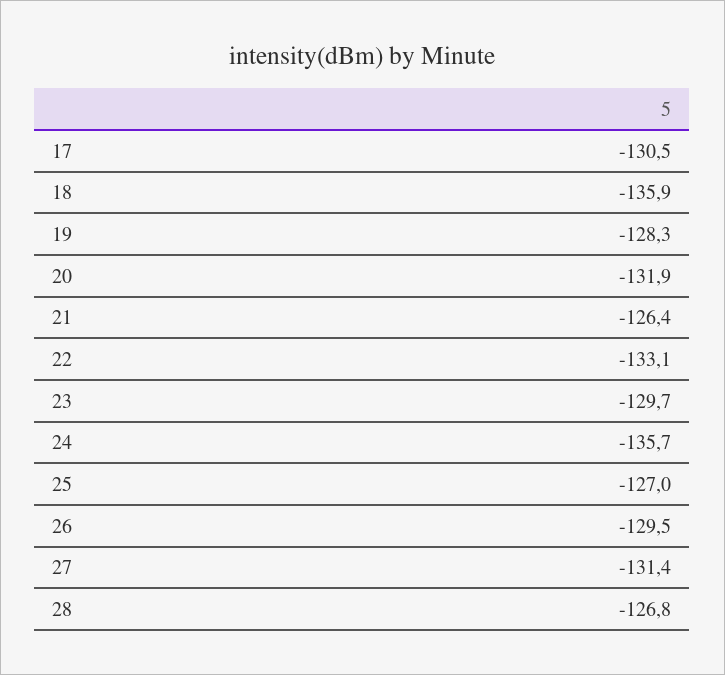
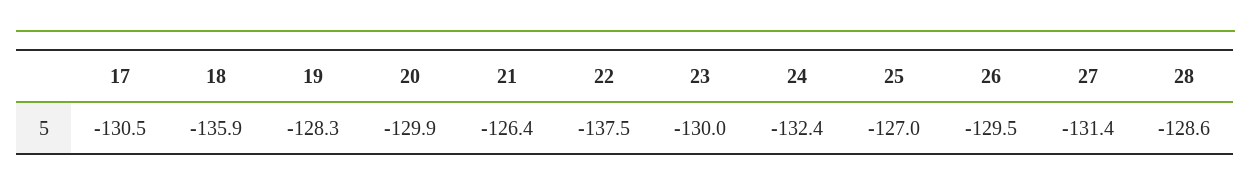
20: -131.9 -> -129.9
22: -133.1 -> -137.5
23: -129.7 -> -130
24: -135.7 -> -132.4
28: -126.8 -> -128.6

